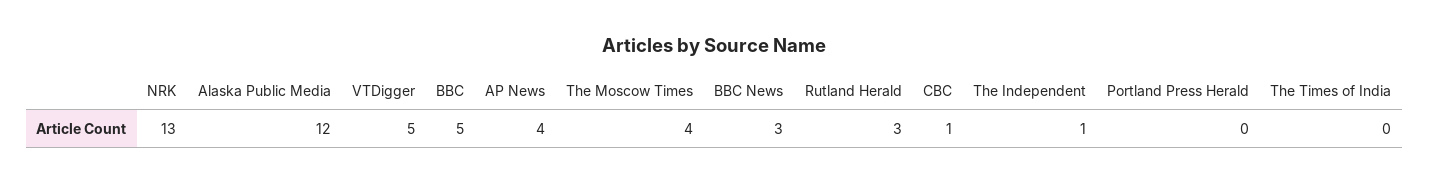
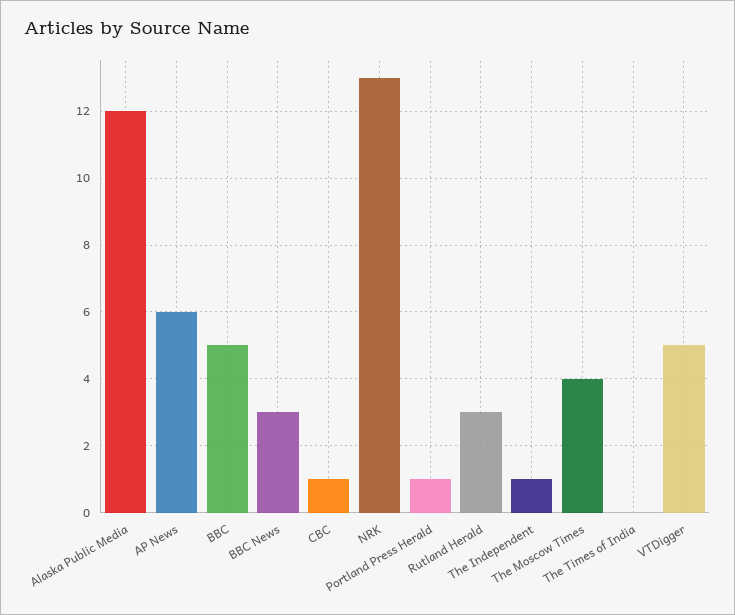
AP News: 4 -> 6
Portland Press Herald: 0 -> 1

